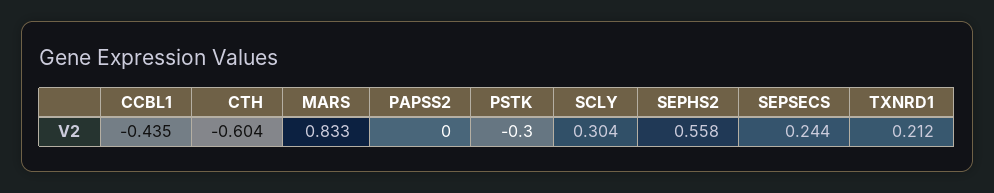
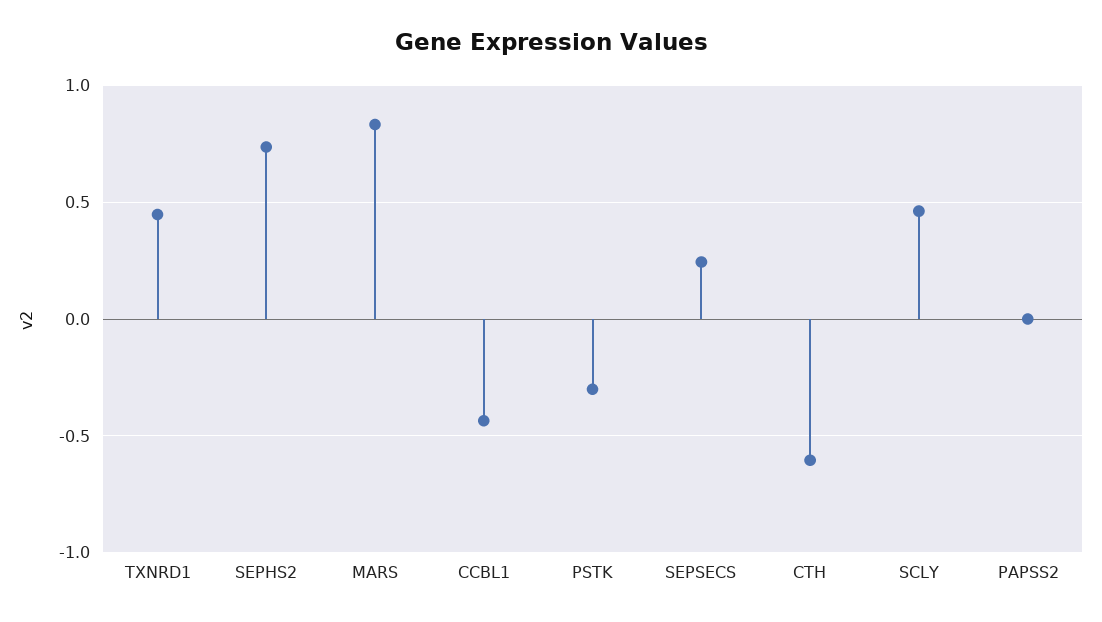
SCLY: 0.304 -> 0.45
SEPHS2: 0.558 -> 0.75
TXNRD1: 0.212 -> 0.45

